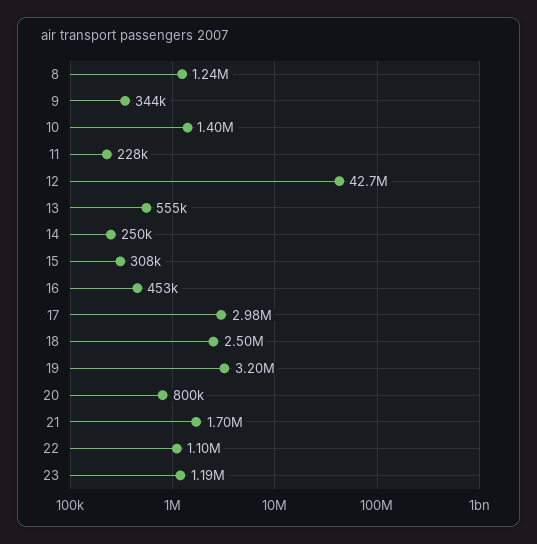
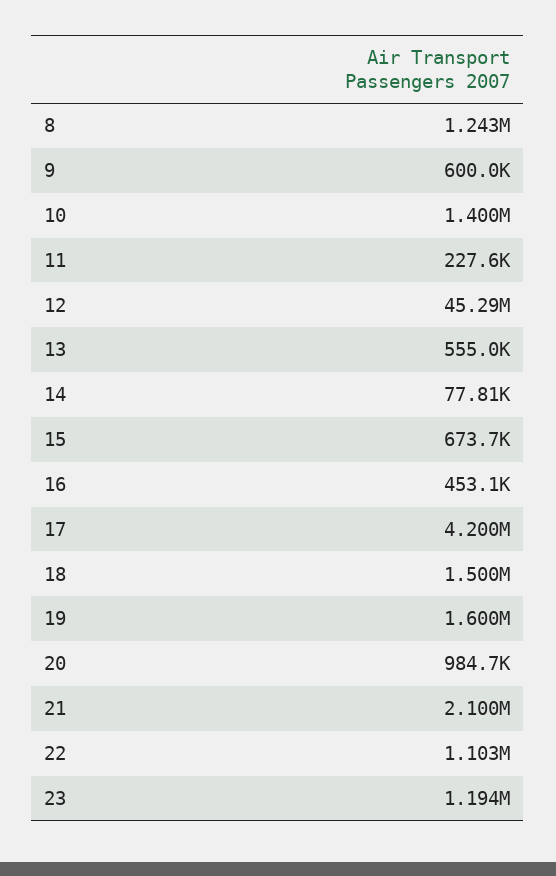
9: 344000 -> 600000
12: 42700000 -> 45290000
14: 250000 -> 77810
15: 308000 -> 673700
17: 2980000 -> 4200000
18: 2500000 -> 1500000
19: 3200000 -> 1600000
20: 800000 -> 984700
21: 1700000 -> 2100000

